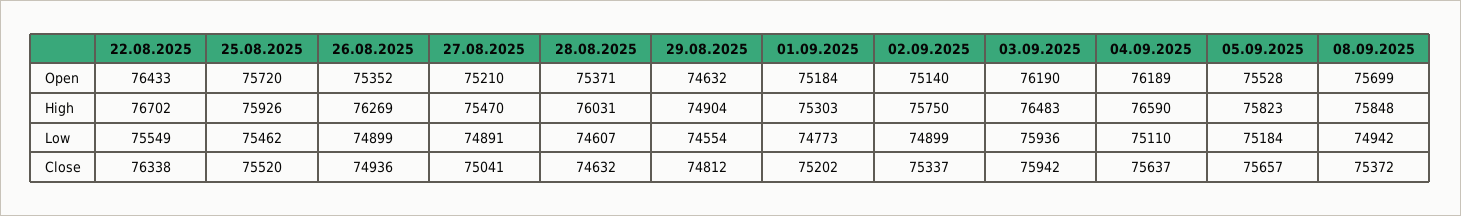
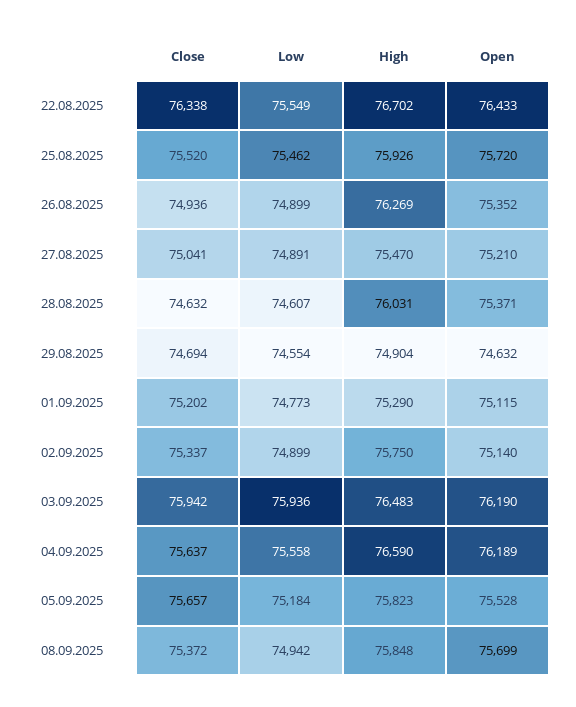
01.09.2025, Open: 75184 -> 75115
01.09.2025, High: 75303 -> 75290
04.09.2025, Low: 75110 -> 75558
29.08.2025, Close: 74812 -> 74694

